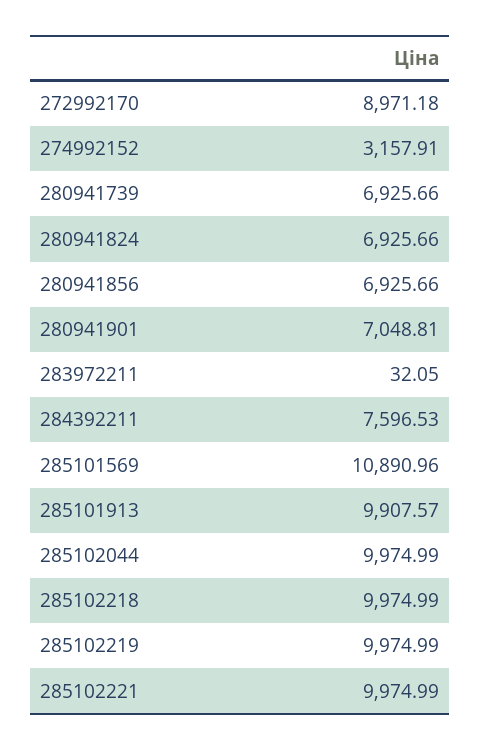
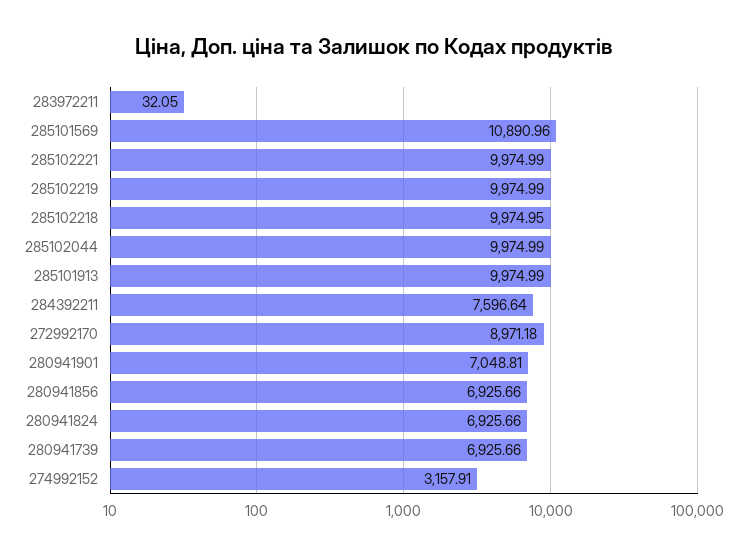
284392211: 7596.53 -> 7596.64
285101913: 9907.57 -> 9974.99
285102218: 9974.99 -> 9974.95

